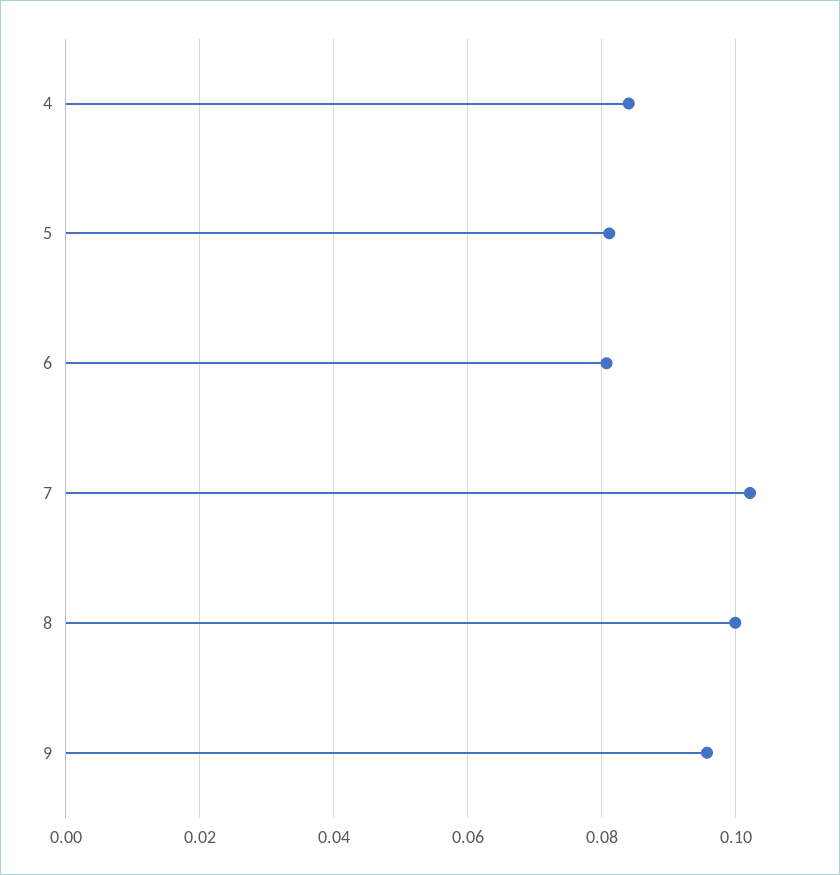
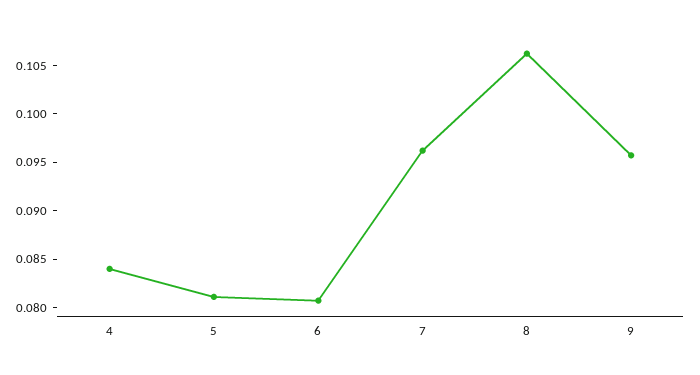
7: 0.102 -> 0.096
8: 0.1 -> 0.106

